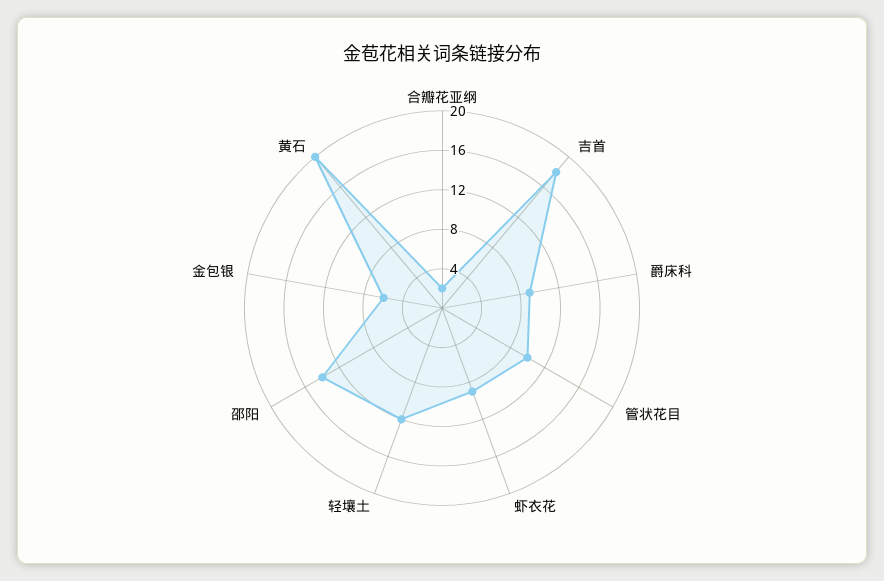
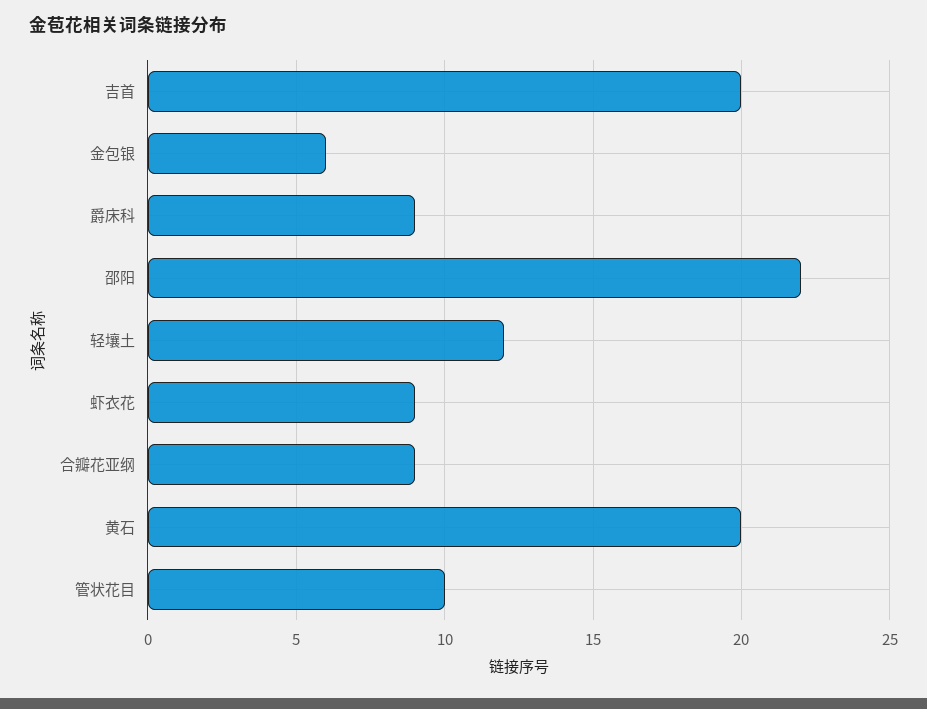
合瓣花亚纲: 2 -> 9
吉首: 18 -> 20
邵阳: 14 -> 22

